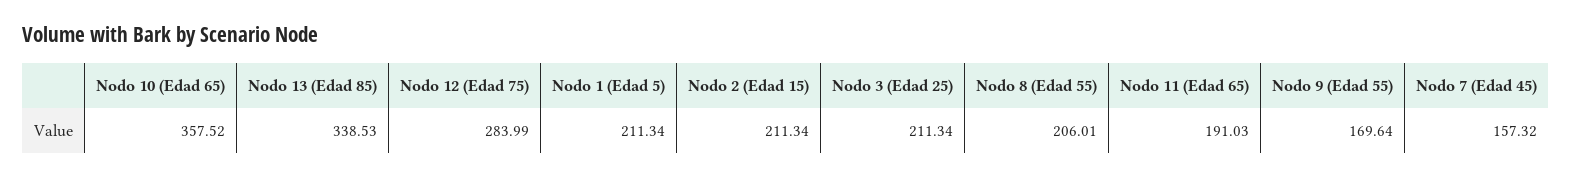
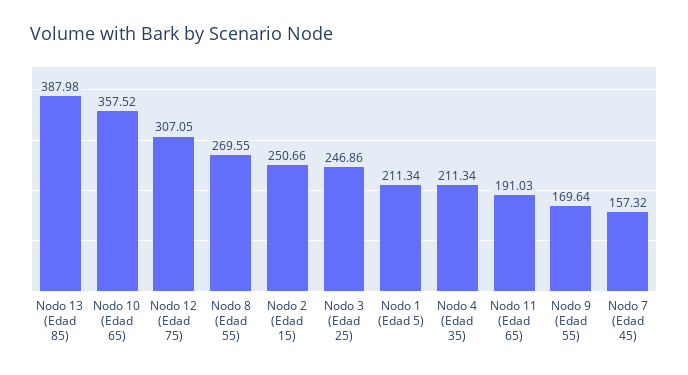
Nodo 13 (Edad 85): 338.53 -> 387.98
Nodo 12 (Edad 75): 283.99 -> 307.05
Nodo 2 (Edad 15): 211.34 -> 250.66
Nodo 3 (Edad 25): 211.34 -> 246.86
Nodo 8 (Edad 55): 206.01 -> 269.55
Nodo 4 (Edad 35): none -> 211.34

